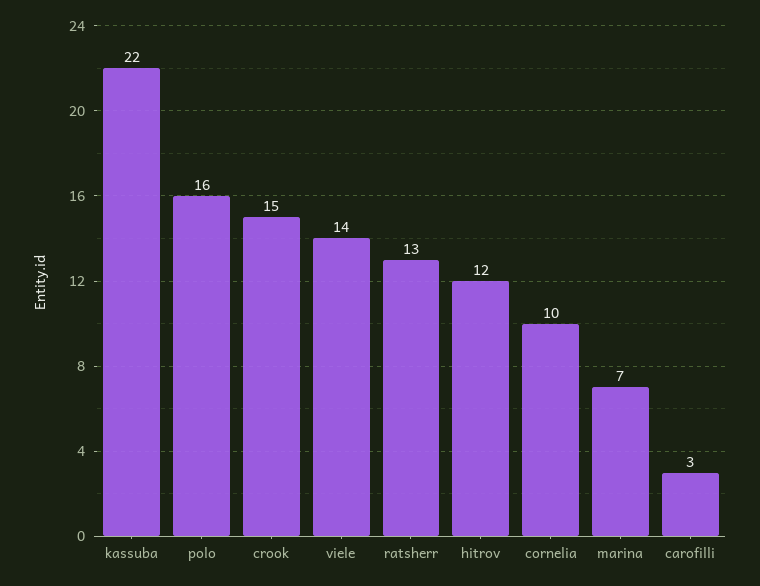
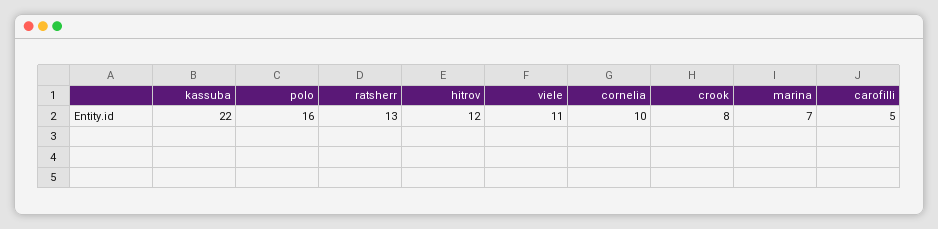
crook: 15 -> 8
viele: 14 -> 11
carofilli: 3 -> 5

